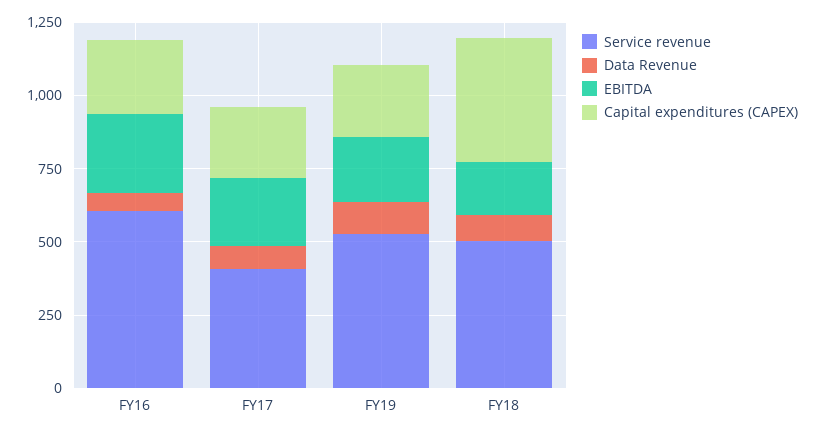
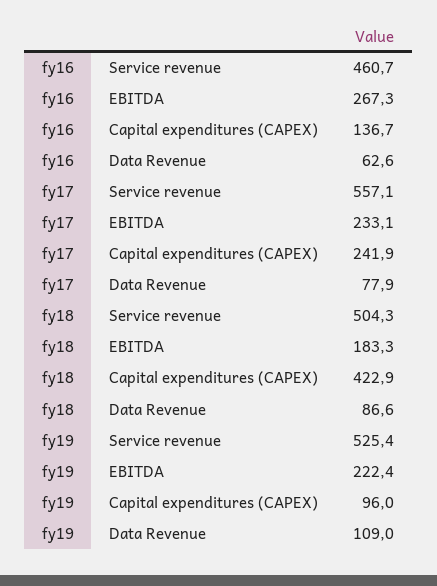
Service revenue, FY16: 600 -> 460.7
Capital expenditures (CAPEX), FY16: 250 -> 136.7
Service revenue, FY17: 400 -> 557.1
Capital expenditures (CAPEX), FY19: 250 -> 96

